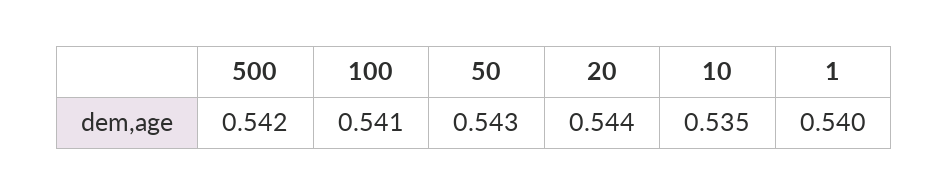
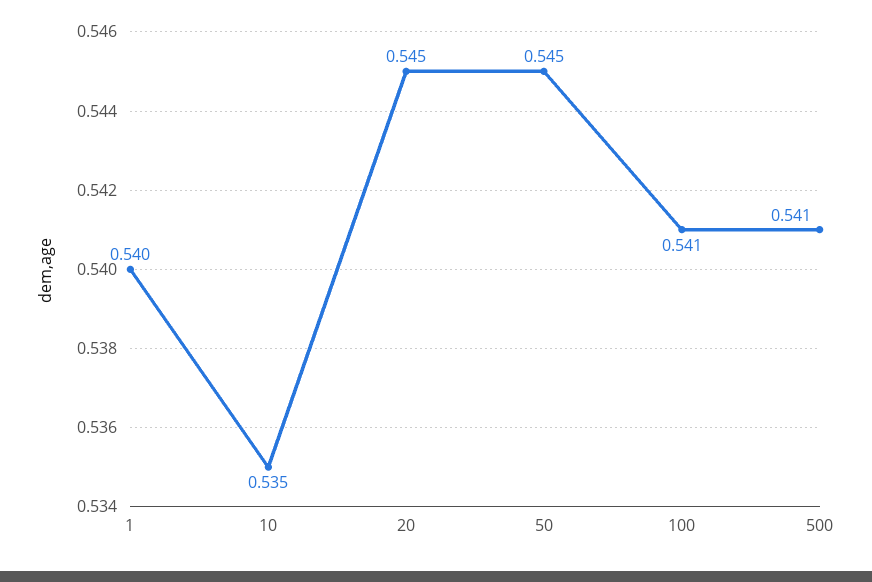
500: 0.542 -> 0.541
50: 0.543 -> 0.545
20: 0.544 -> 0.545

